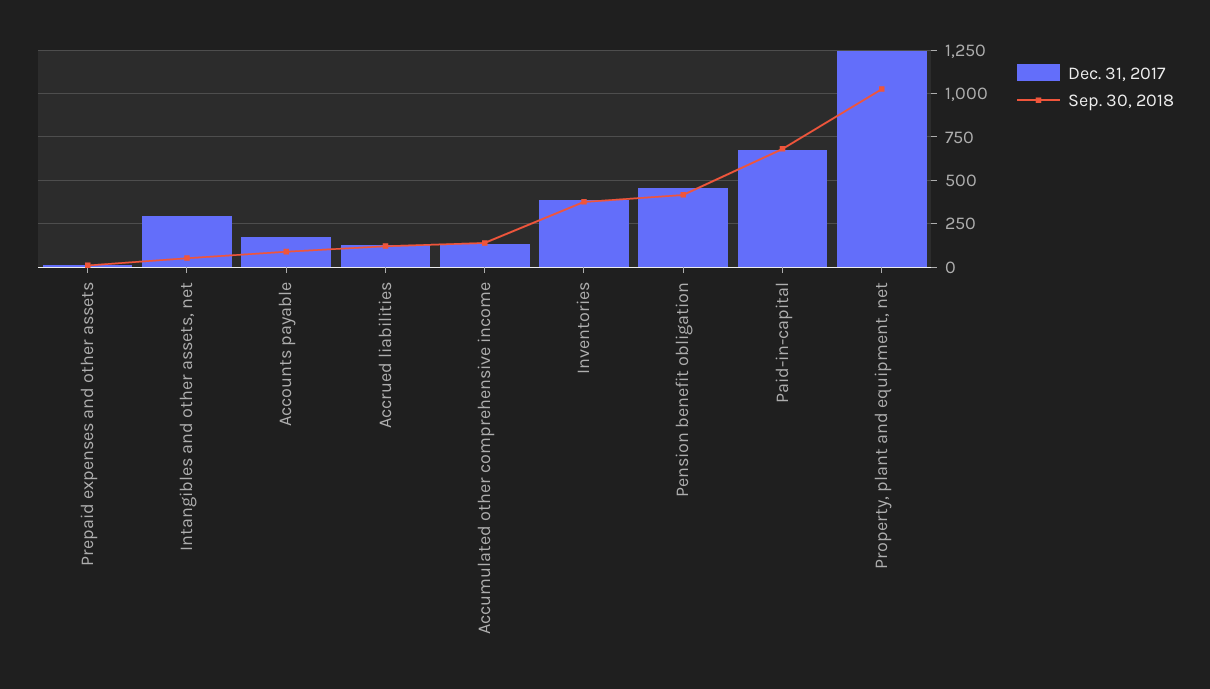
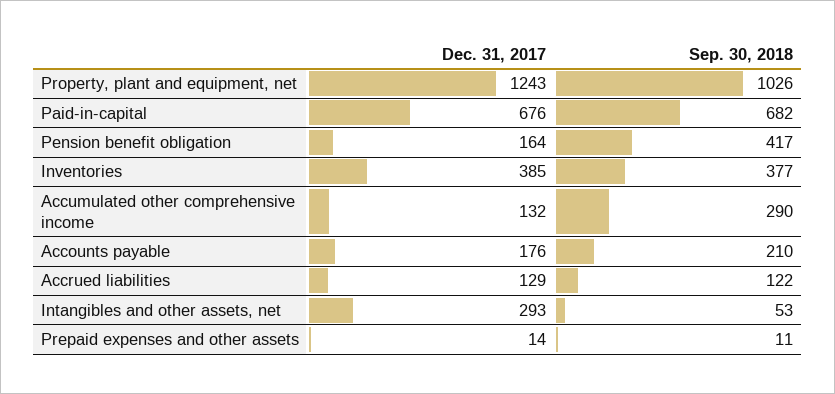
Sep. 30, 2018, Accounts payable: 100 -> 210
Sep. 30, 2018, Accumulated other comprehensive income: 150 -> 290
Dec. 31, 2017, Pension benefit obligation: 450 -> 164

